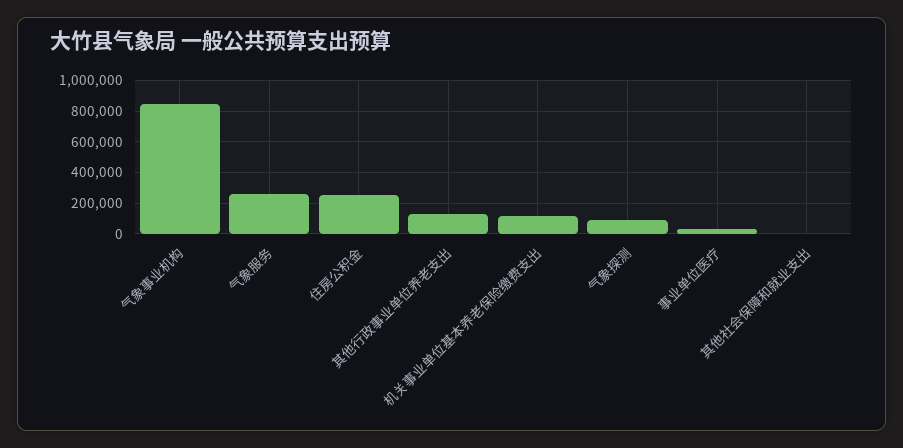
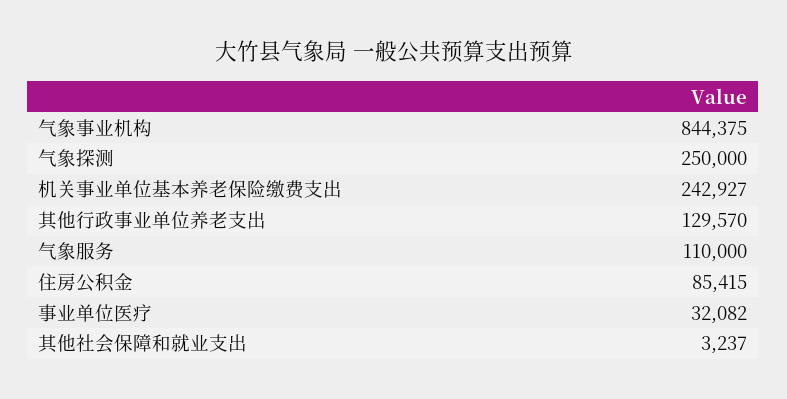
气象服务: 250000 -> 110000
住房公积金: 250000 -> 85415
机关事业单位基本养老保险缴费支出: 100000 -> 242927
气象探测: 100000 -> 250000

